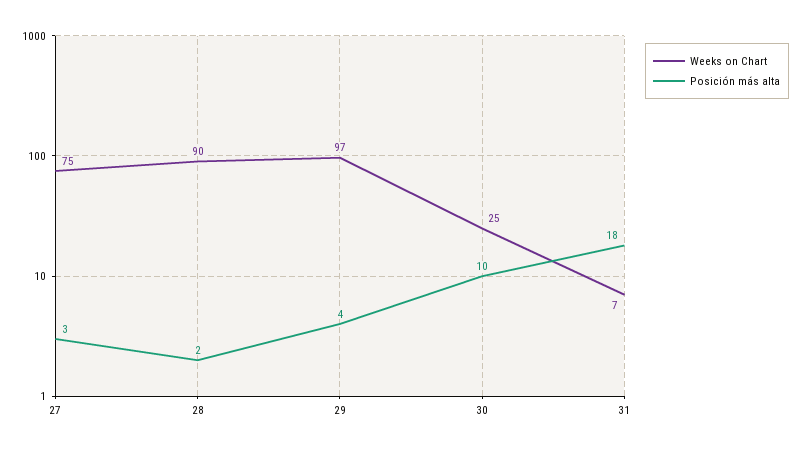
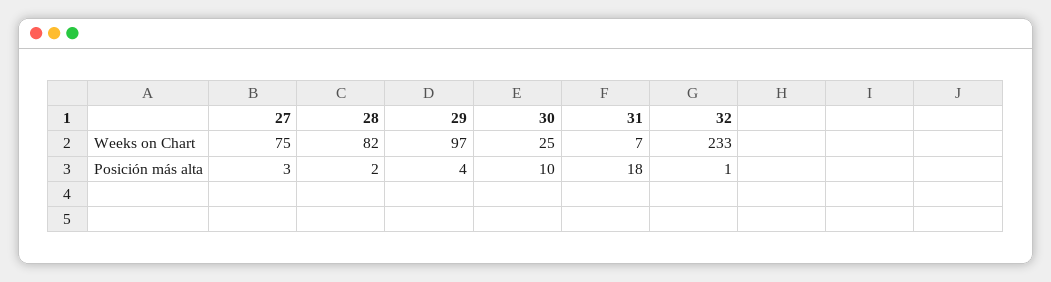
Weeks on Chart, 28: 90 -> 82
Weeks on Chart, 32: none -> 233
Posición más alta, 32: none -> 1

